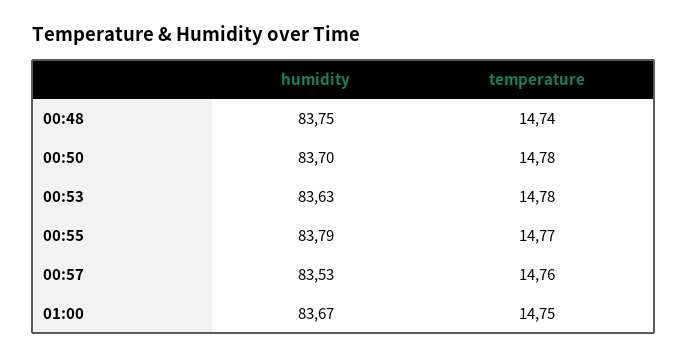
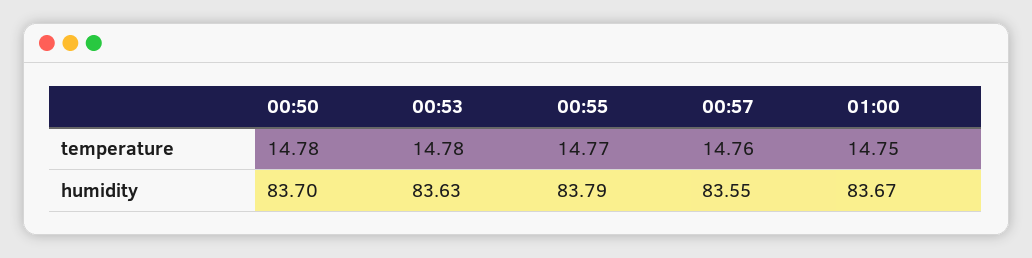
humidity, 00:48: 83.75 -> none
temperature, 00:48: 14.74 -> none
humidity, 00:57: 83.53 -> 83.55

